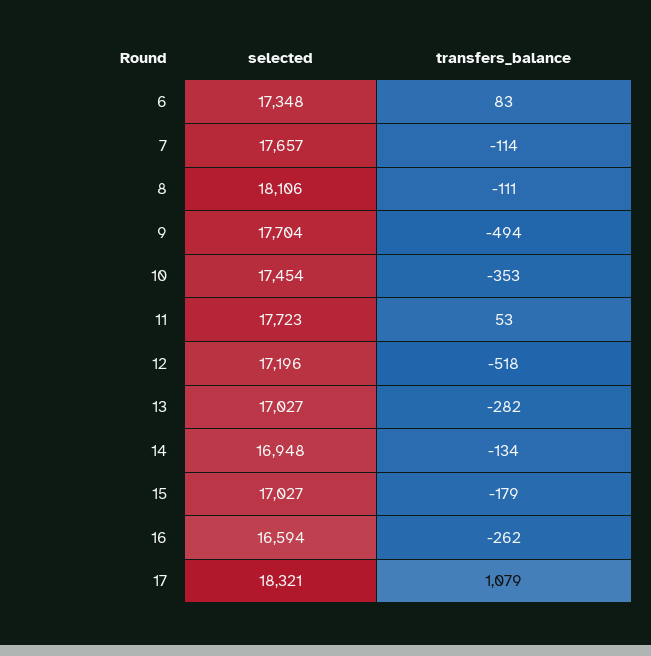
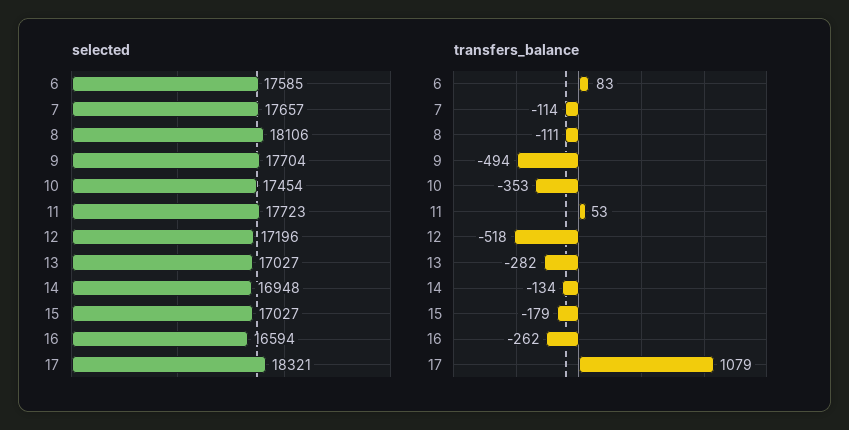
selected, 6: 17348 -> 17585

